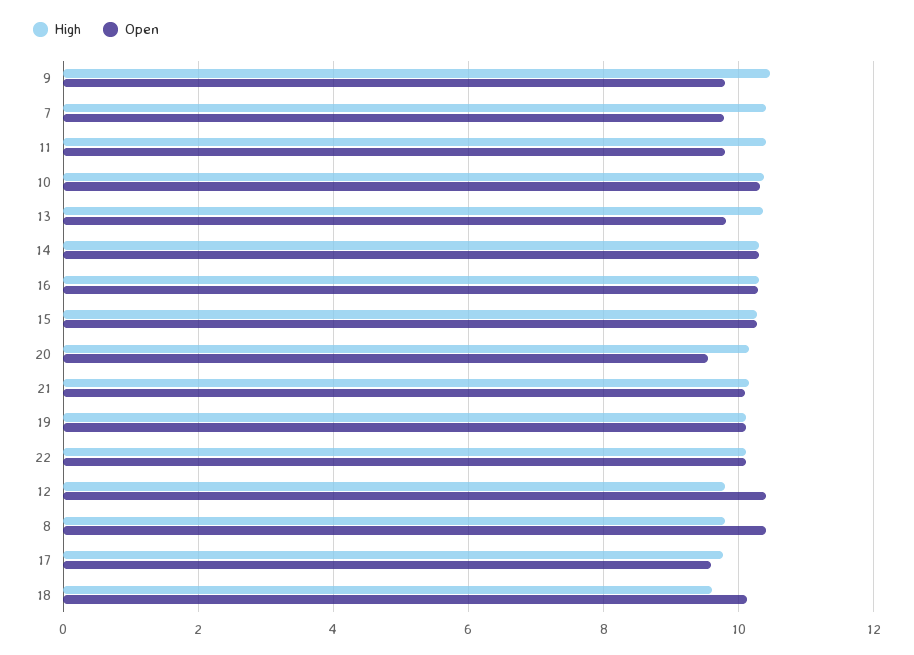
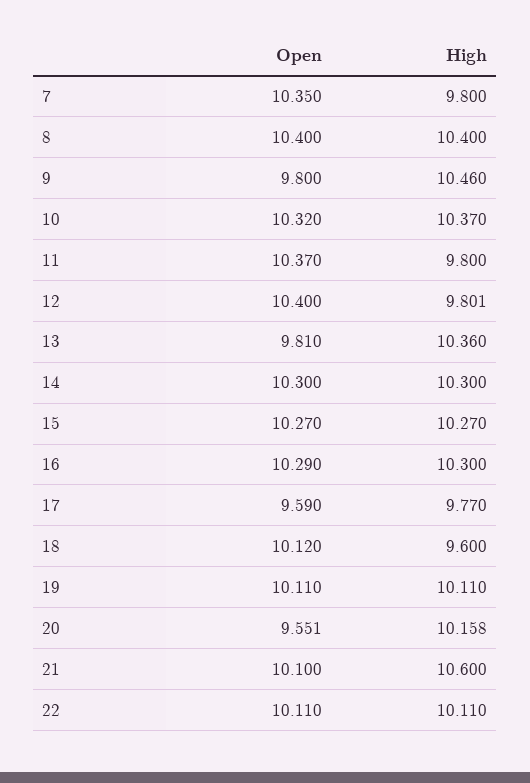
High, 7: 10.4 -> 9.8
Open, 7: 9.8 -> 10.35
High, 11: 10.4 -> 9.8
Open, 11: 9.8 -> 10.37
High, 21: 10.2 -> 10.6
High, 8: 9.8 -> 10.4

